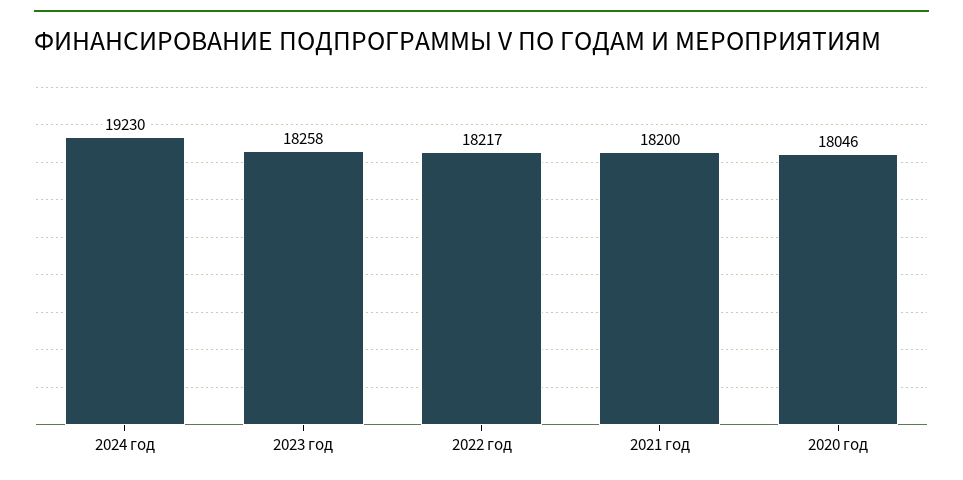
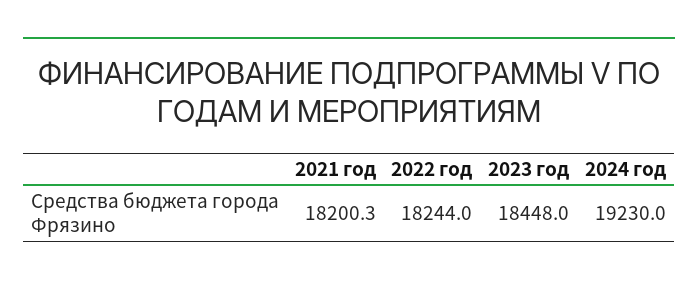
2023 год: 18258 -> 18448
2022 год: 18217 -> 18244
2020 год: 18046 -> none

